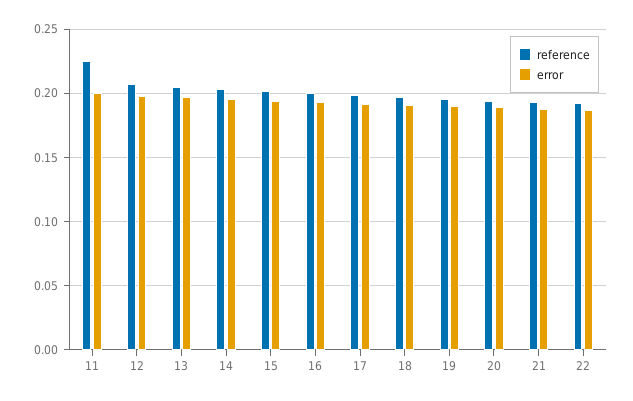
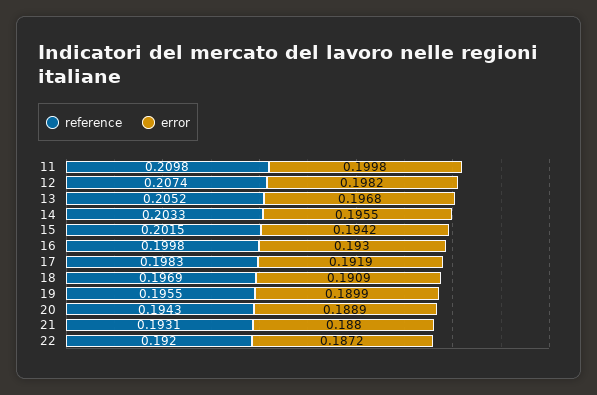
reference, 11: 0.225 -> 0.2098

